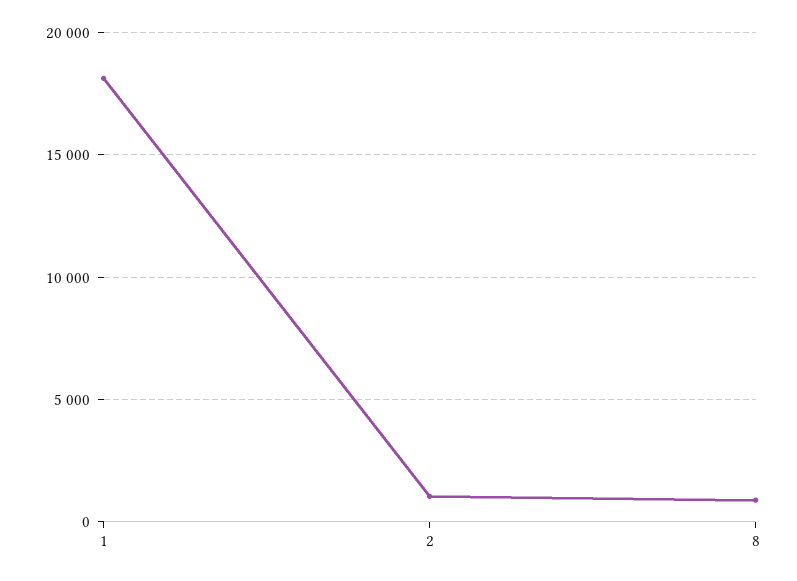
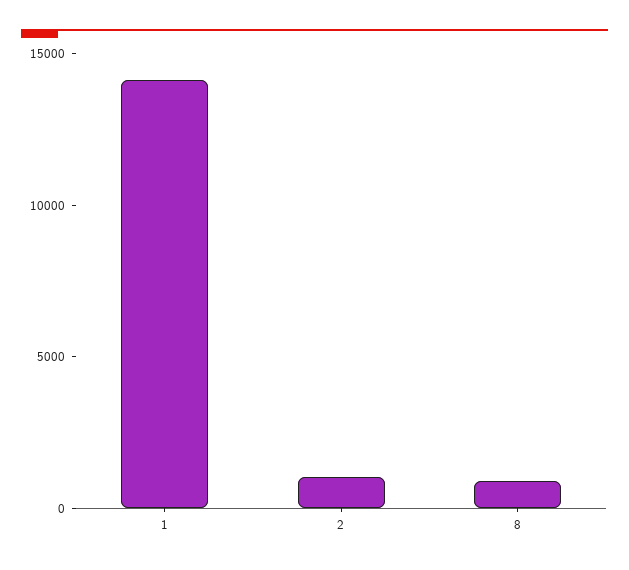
1: 18000 -> 14000

